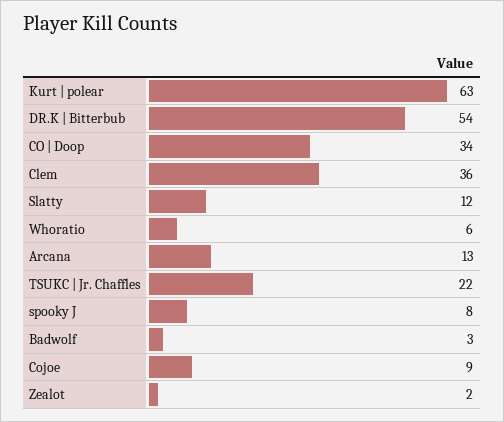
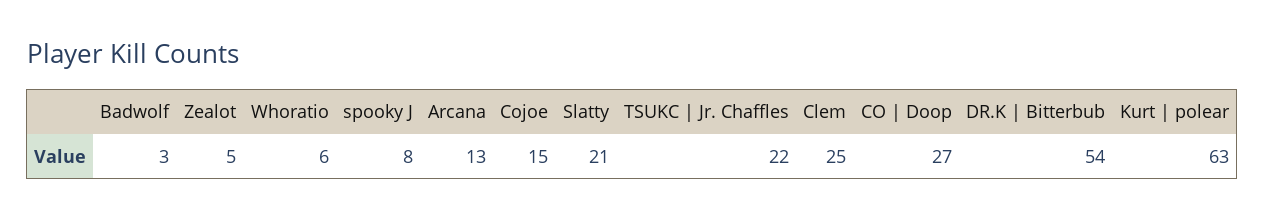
CO | Doop: 34 -> 27
Clem: 36 -> 25
Slatty: 12 -> 21
Cojoe: 9 -> 15
Zealot: 2 -> 5

